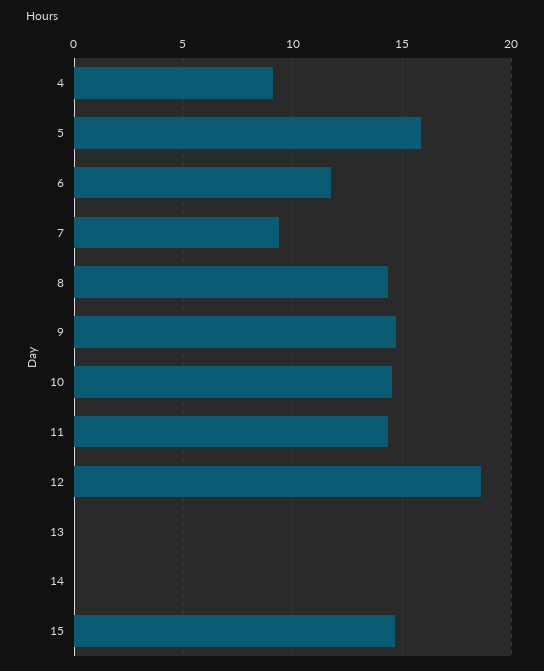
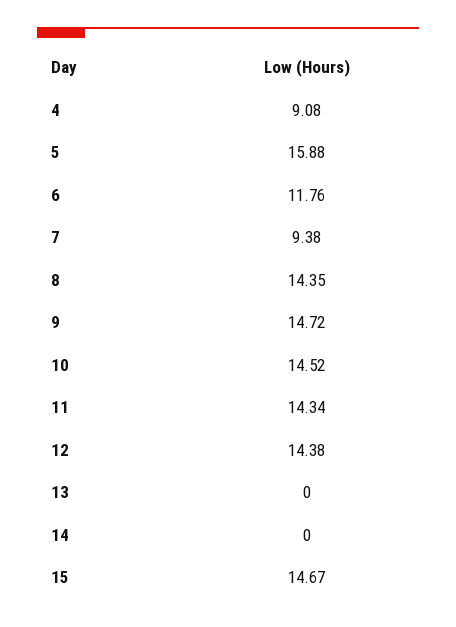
12: 18.5 -> 14.38

